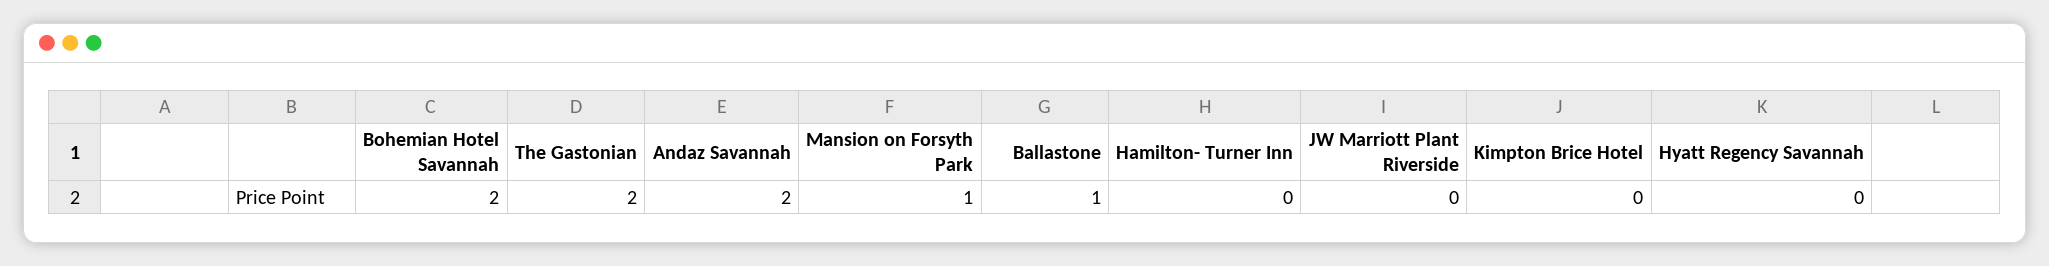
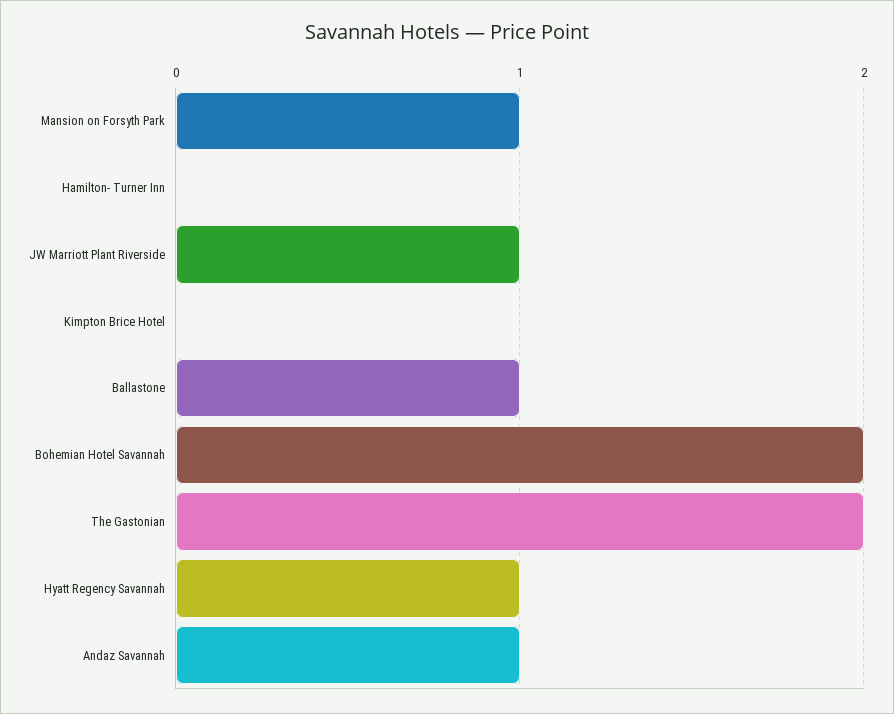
Andaz Savannah: 2 -> 1
JW Marriott Plant Riverside: 0 -> 1
Hyatt Regency Savannah: 0 -> 1

